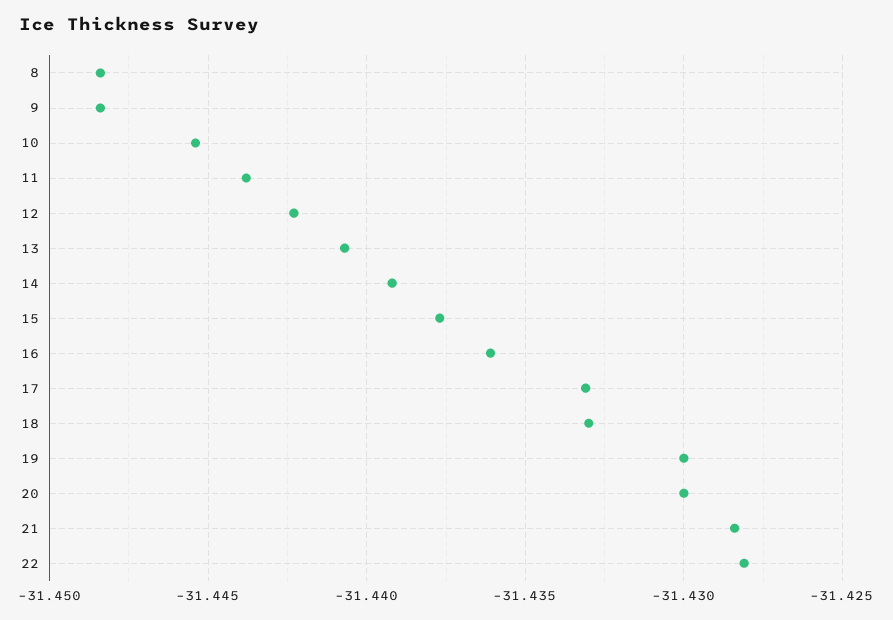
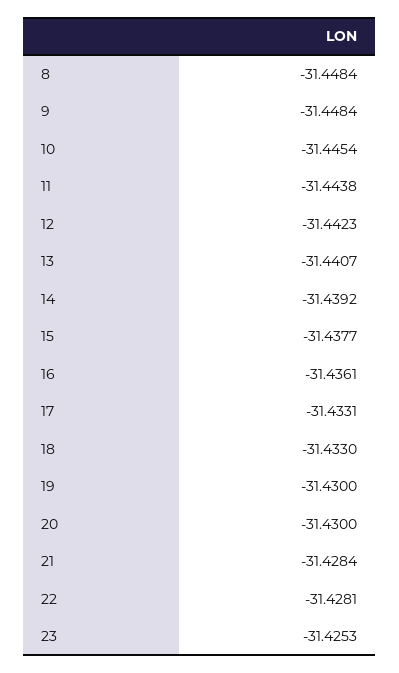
23: none -> -31.4253

